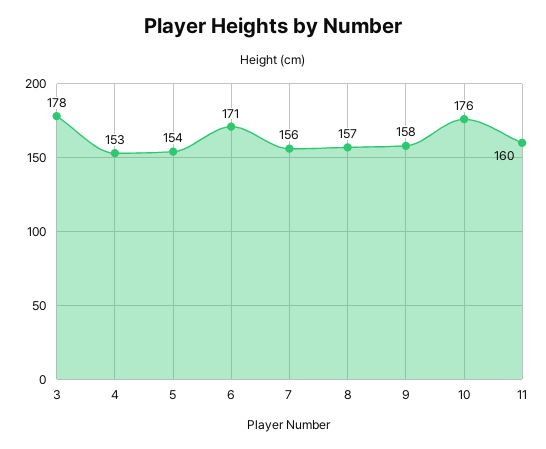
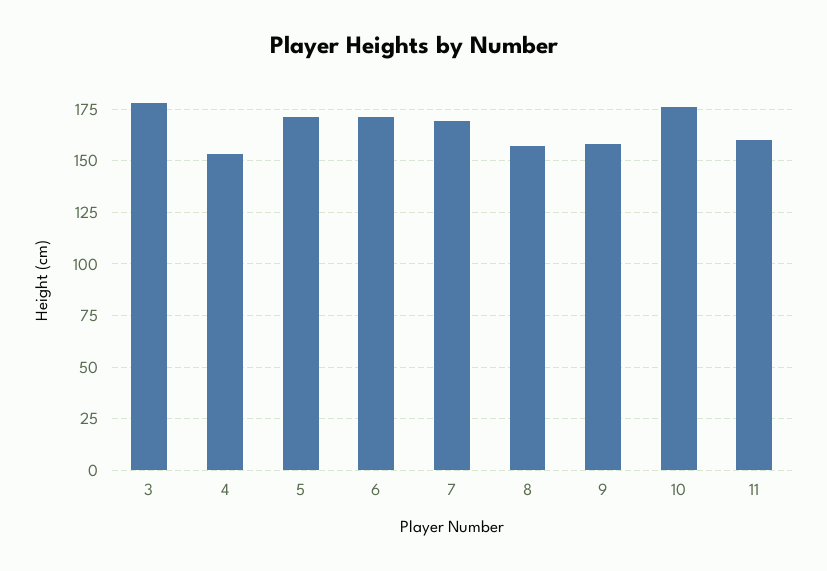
5: 154 -> 170
7: 156 -> 170

